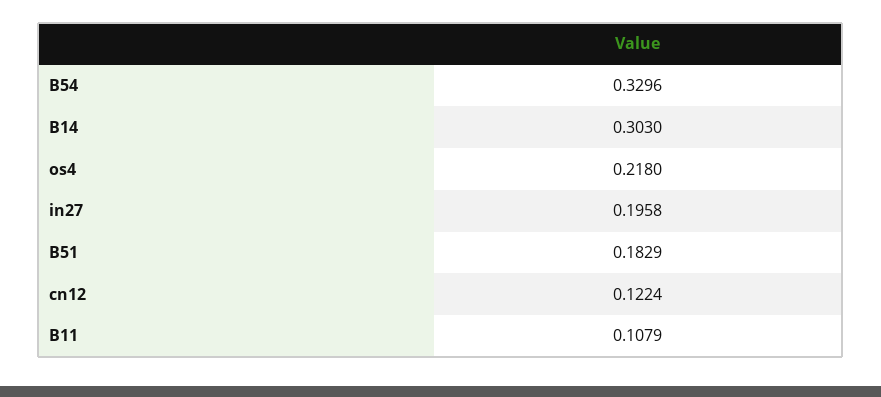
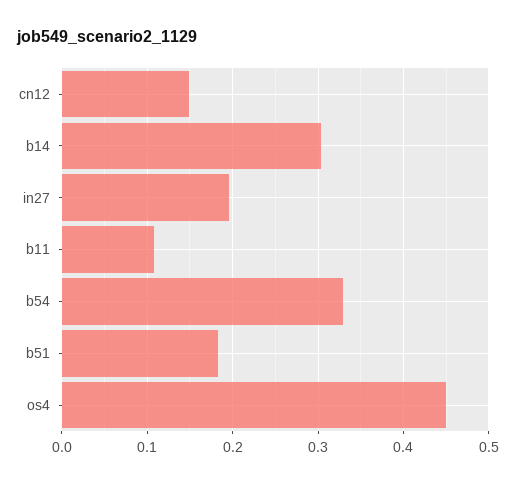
os4: 0.218 -> 0.45
cn12: 0.1224 -> 0.15

